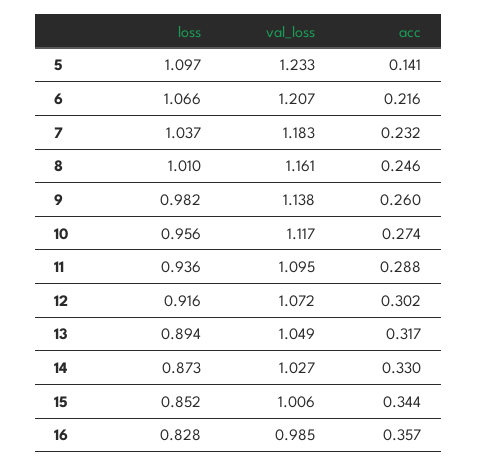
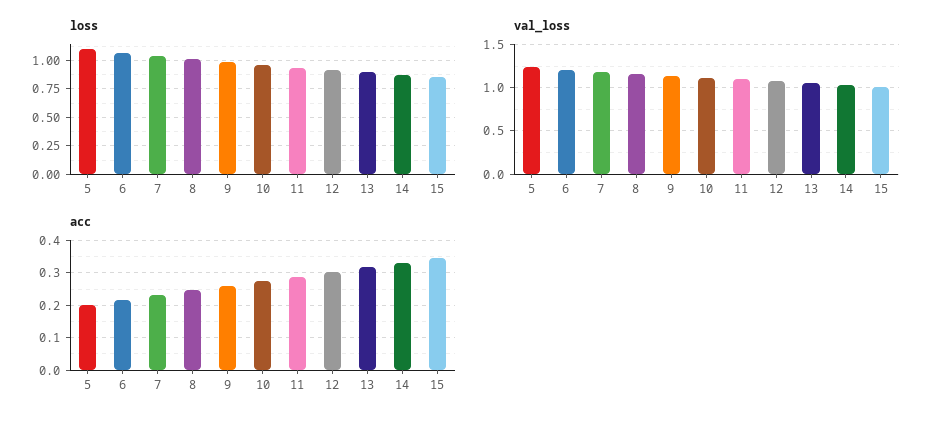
acc, 5: 0.141 -> 0.2
loss, 16: 0.828 -> none
val_loss, 16: 0.985 -> none
acc, 16: 0.357 -> none

